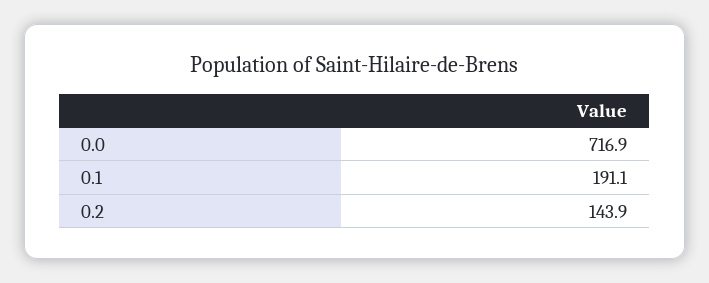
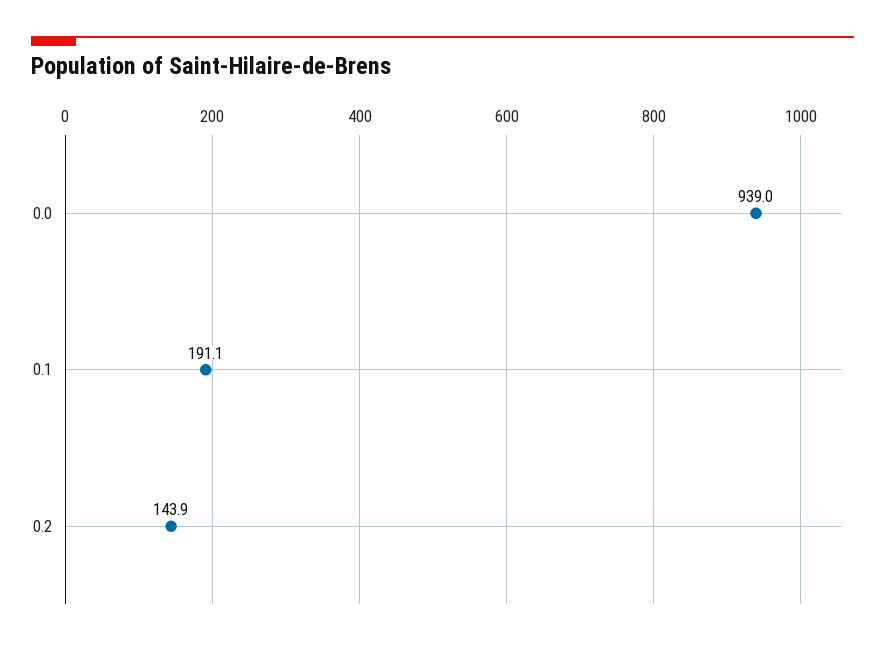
0.0: 716.9 -> 939

